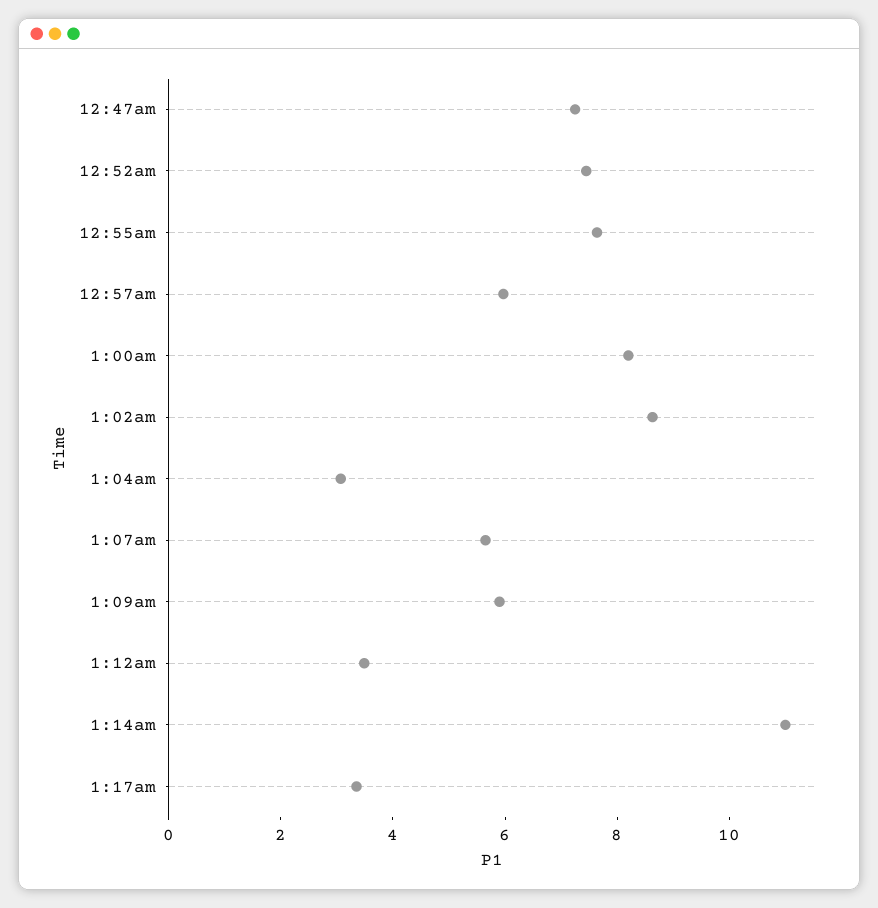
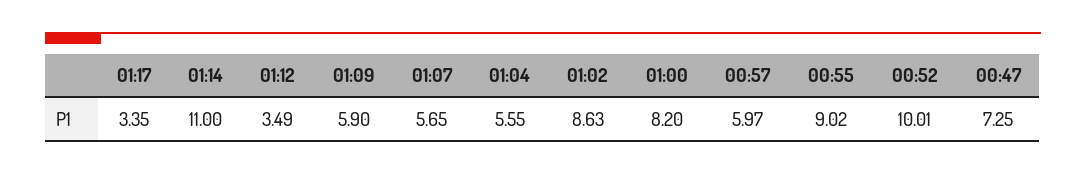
12:52am: 7.5 -> 10.01
12:55am: 7.5 -> 9.02
1:04am: 3 -> 5.55

